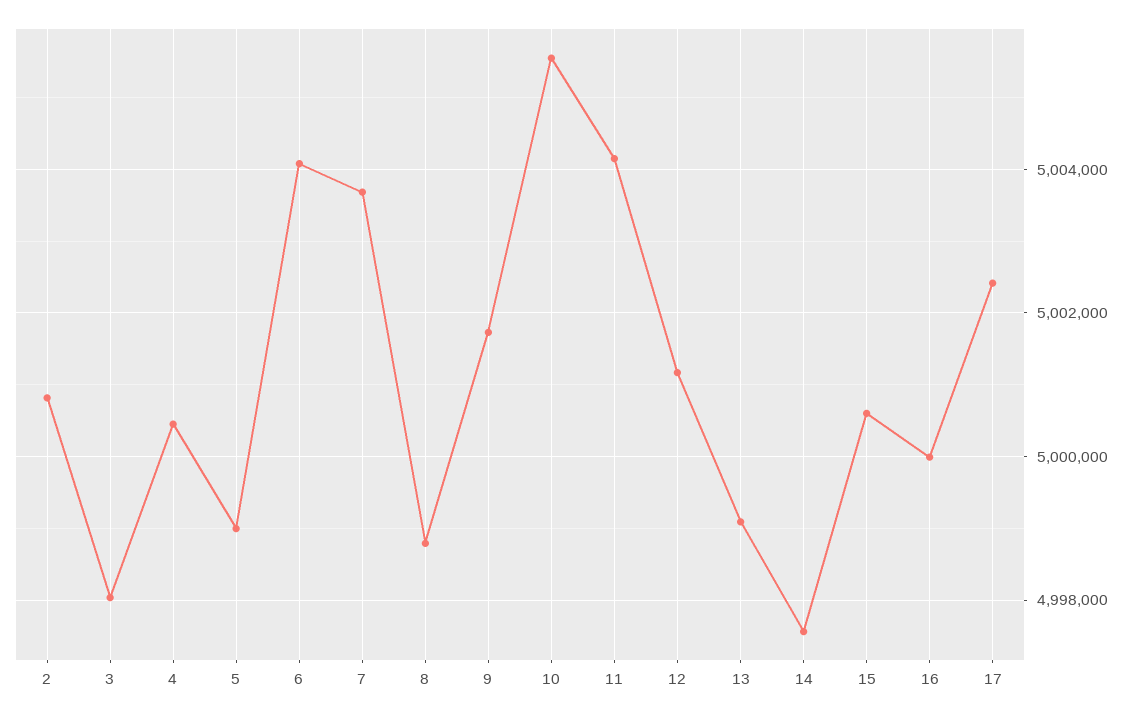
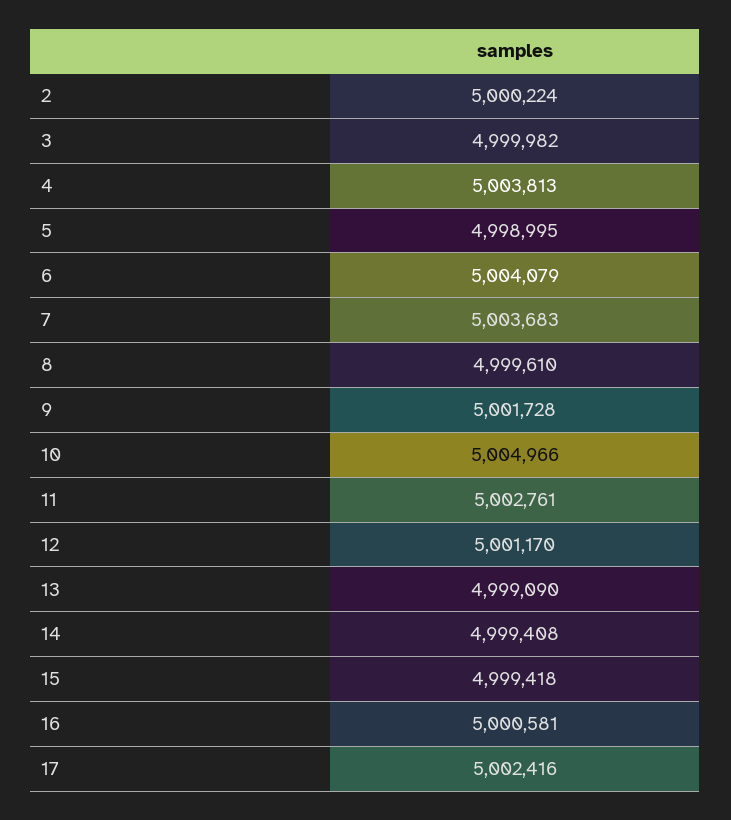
2: 5000800 -> 5000224
3: 4998000 -> 4999982
4: 5000400 -> 5003813
8: 4998800 -> 4999610
10: 5005600 -> 5004966
11: 5004200 -> 5002761
14: 4997600 -> 4999408
15: 5000600 -> 4999418
16: 5000000 -> 5000581

